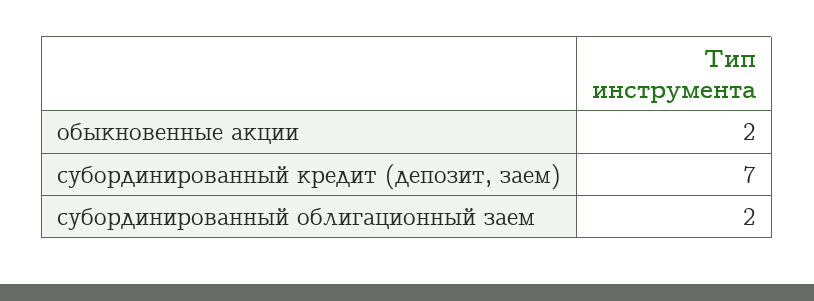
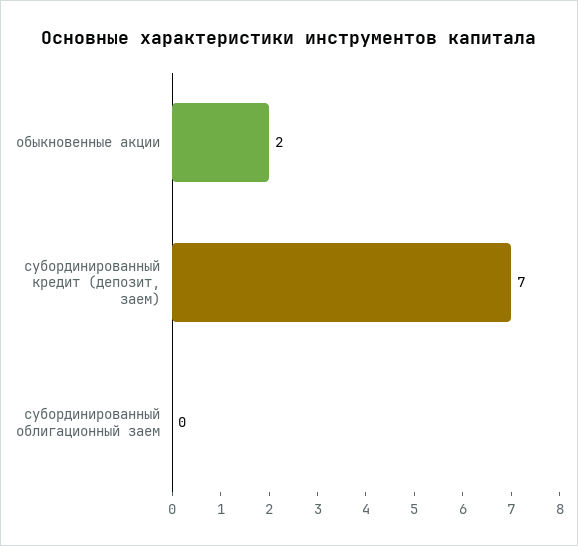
субординированный облигационный заем: 2 -> 0

